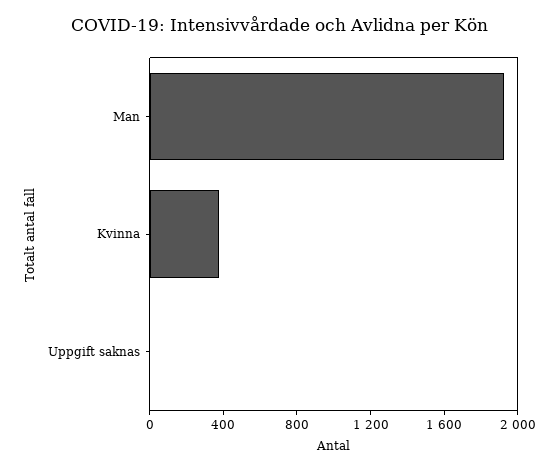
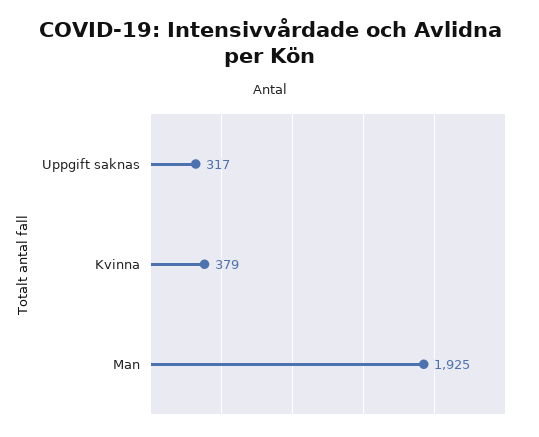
Uppgift saknas: 0 -> 317

